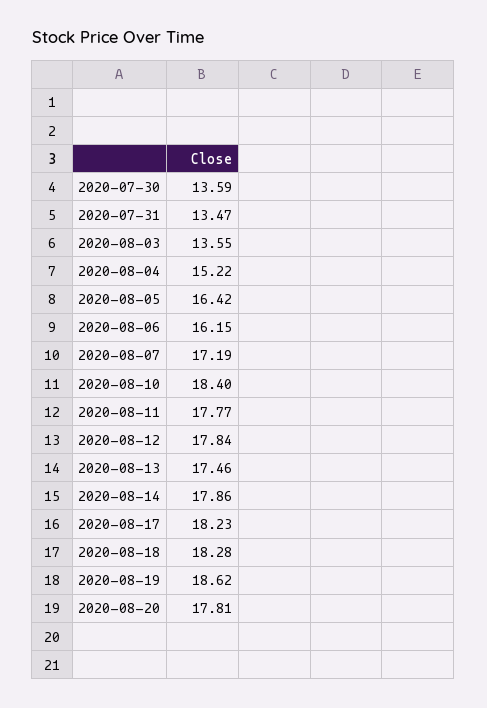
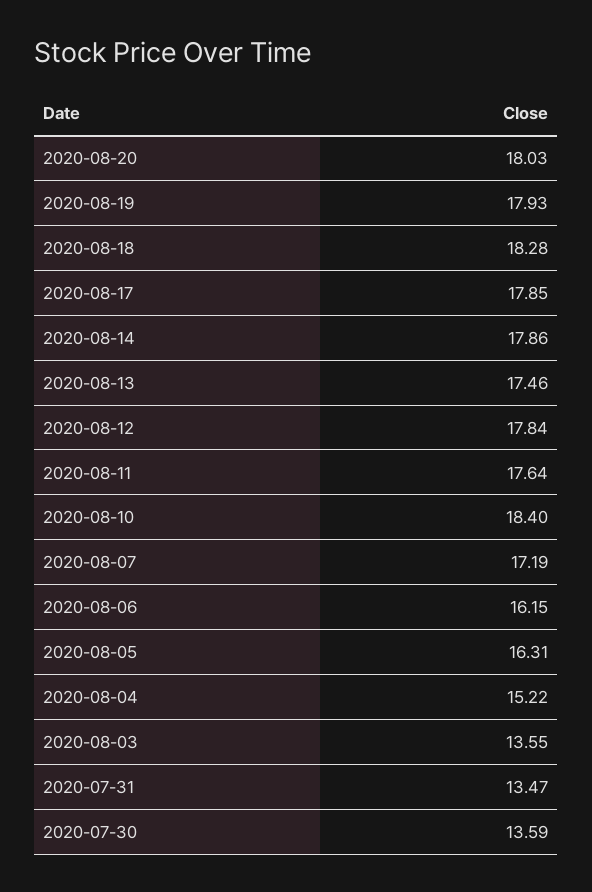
2020-08-05: 16.42 -> 16.31
2020-08-11: 17.77 -> 17.64
2020-08-17: 18.23 -> 17.85
2020-08-19: 18.62 -> 17.93
2020-08-20: 17.81 -> 18.03

